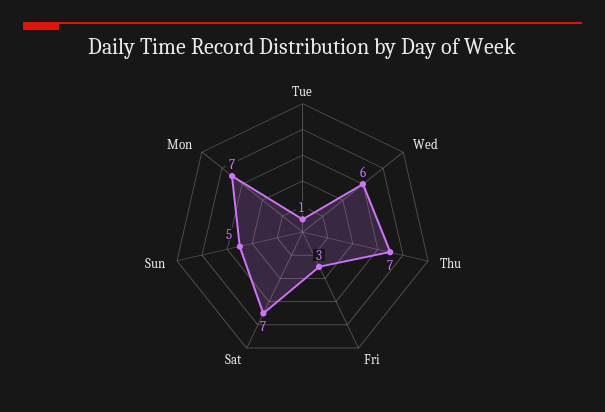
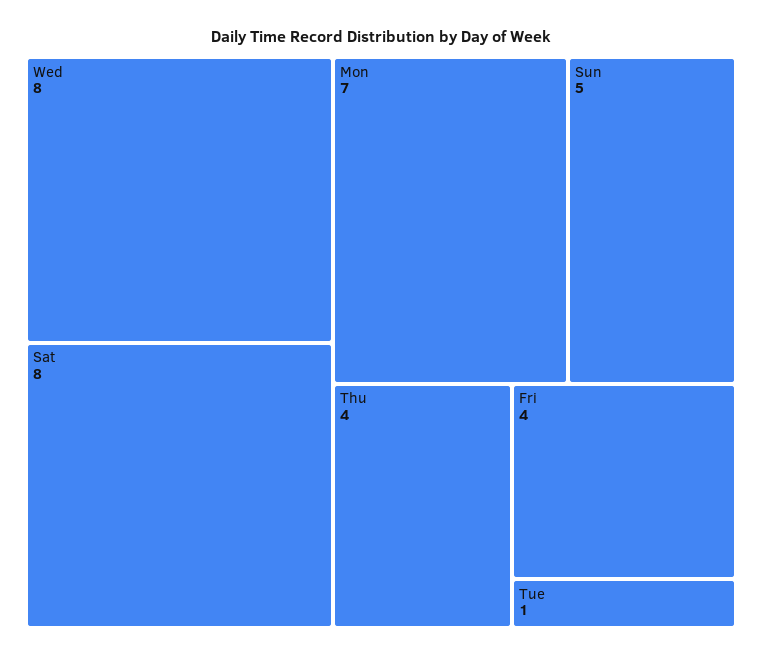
Wed: 6 -> 8
Thu: 7 -> 4
Fri: 3 -> 4
Sat: 7 -> 8

